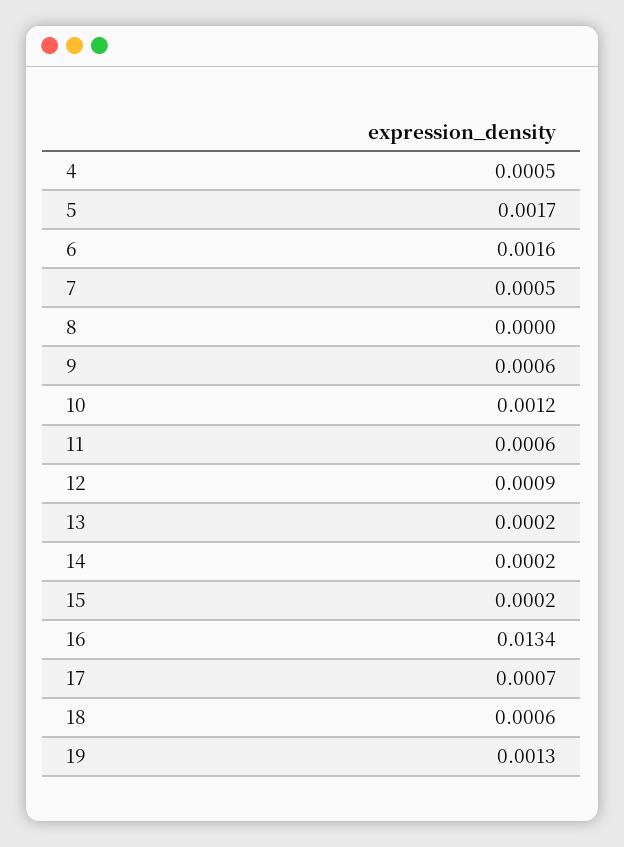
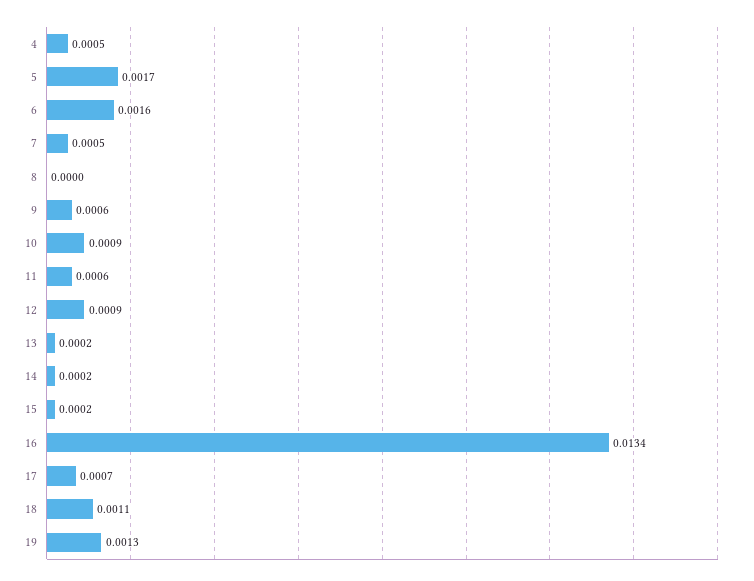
10: 0.0012 -> 0.0009
18: 0.0006 -> 0.0011

